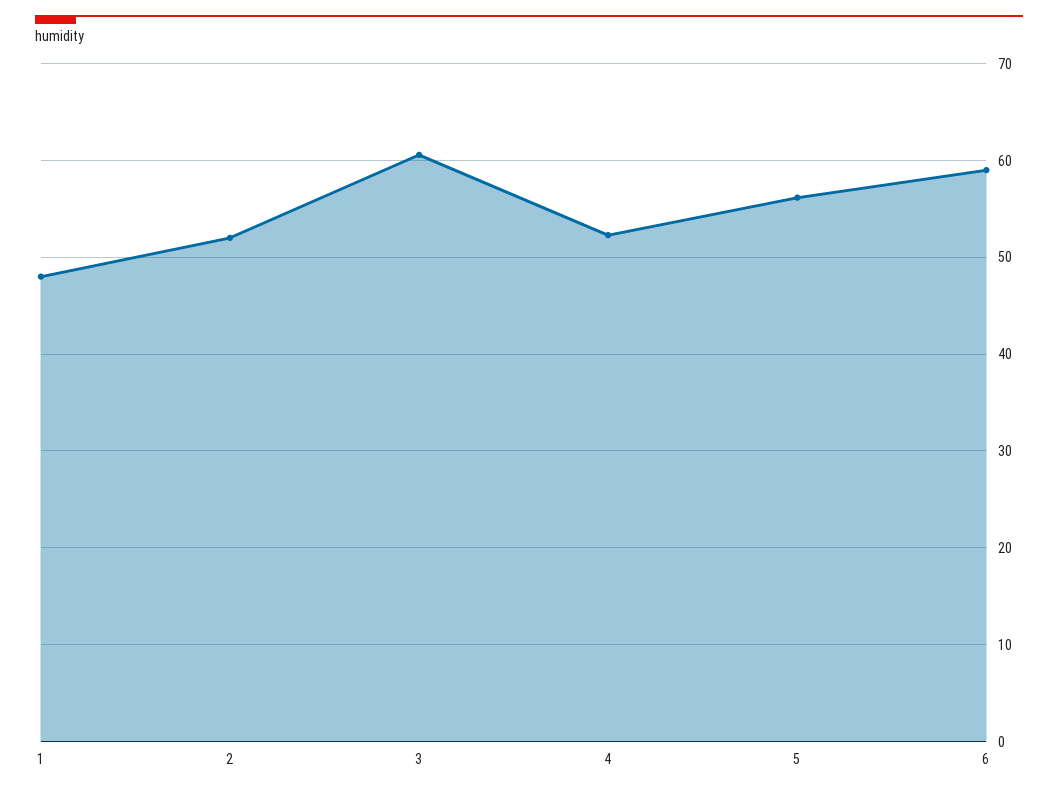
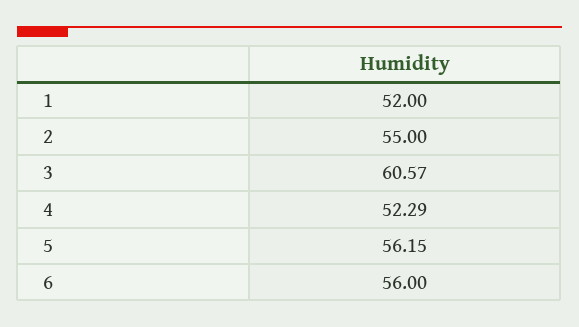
1: 48 -> 52
2: 52 -> 55
6: 59 -> 56

